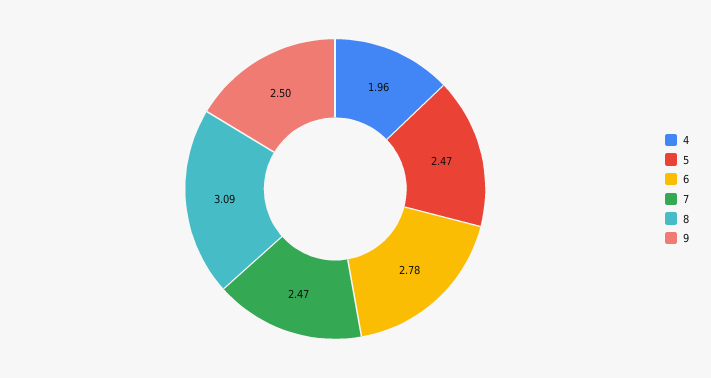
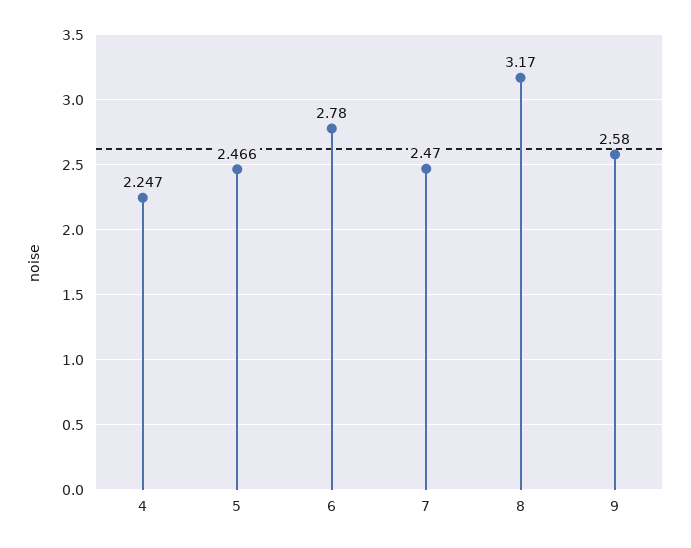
4: 1.96 -> 2.247
8: 3.09 -> 3.17
9: 2.5 -> 2.58

